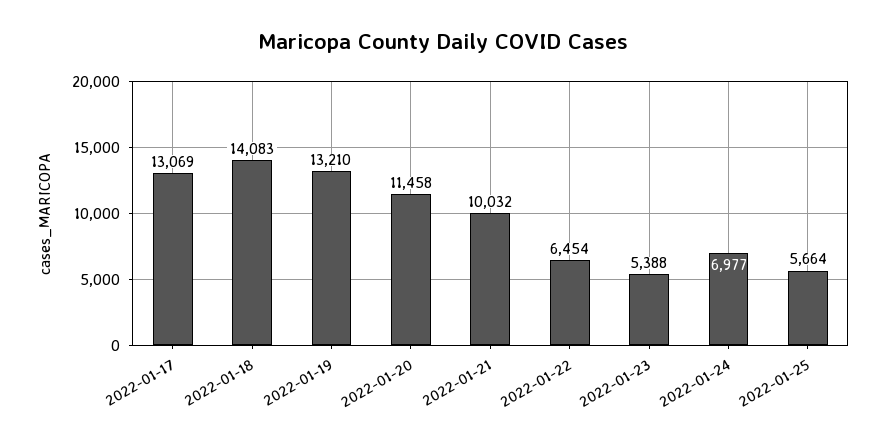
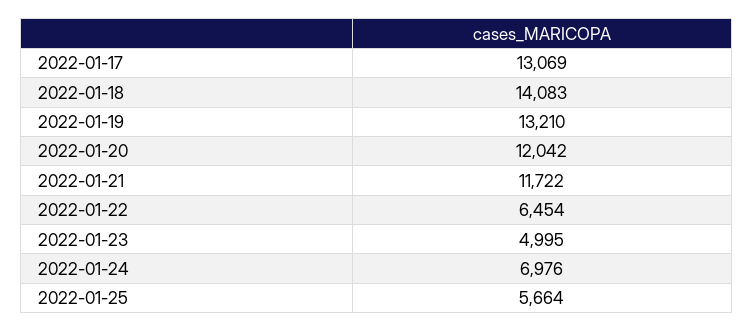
2022-01-20: 11458 -> 12042
2022-01-21: 10032 -> 11722
2022-01-23: 5388 -> 4995
2022-01-24: 6977 -> 6976

